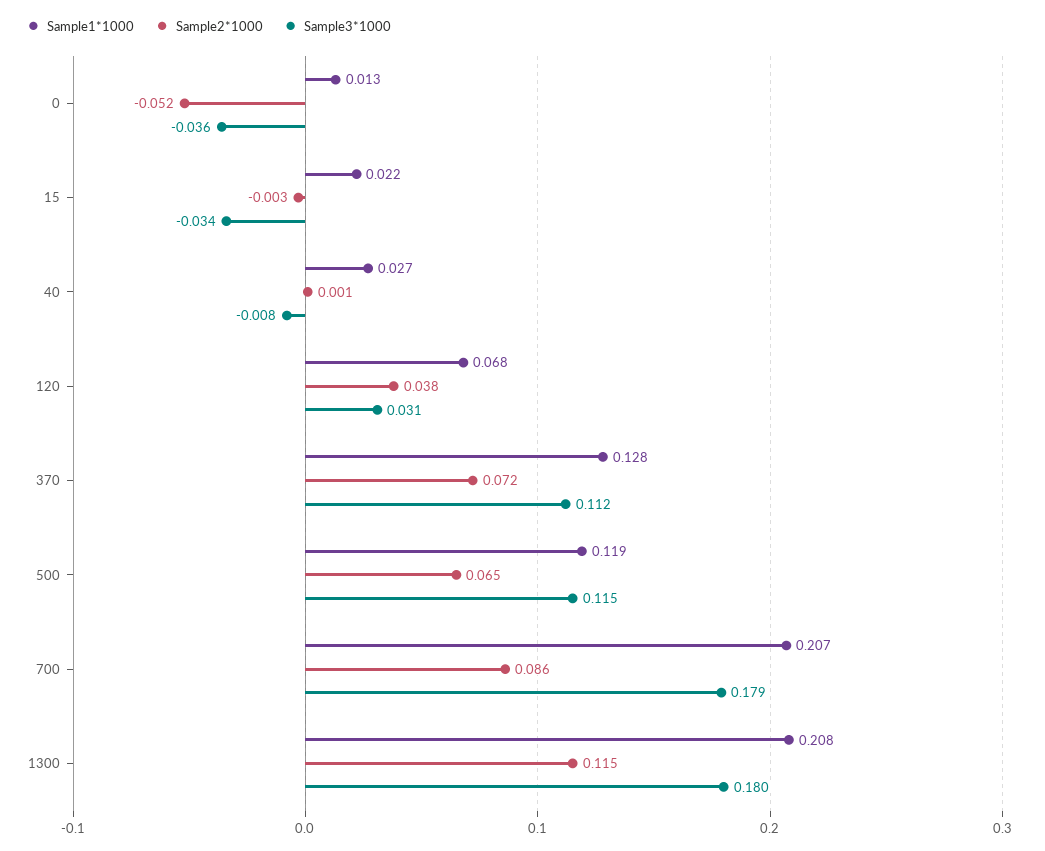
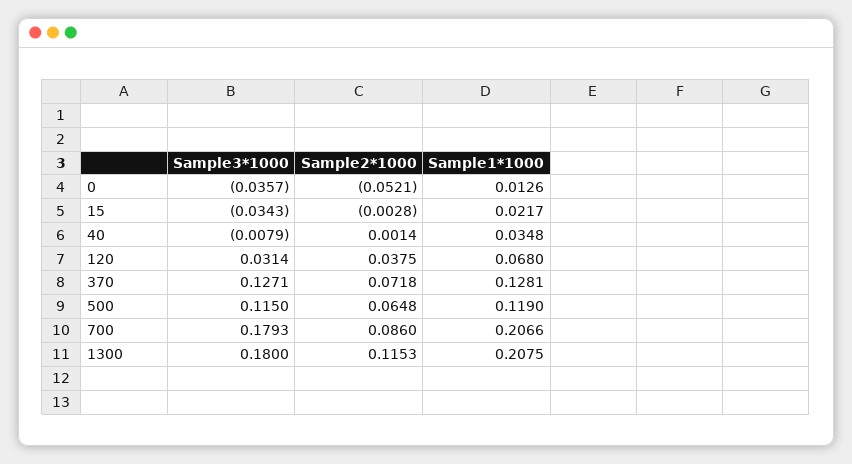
Sample1*1000, 40: 0.027 -> 0.0348
Sample3*1000, 370: 0.112 -> 0.1271

